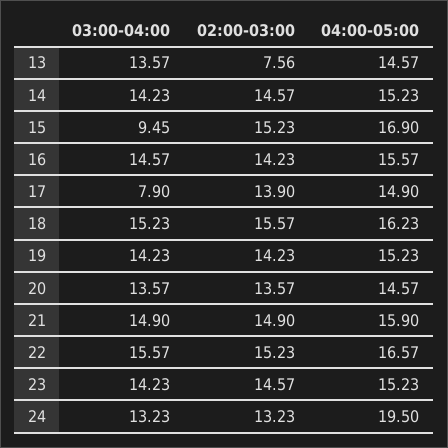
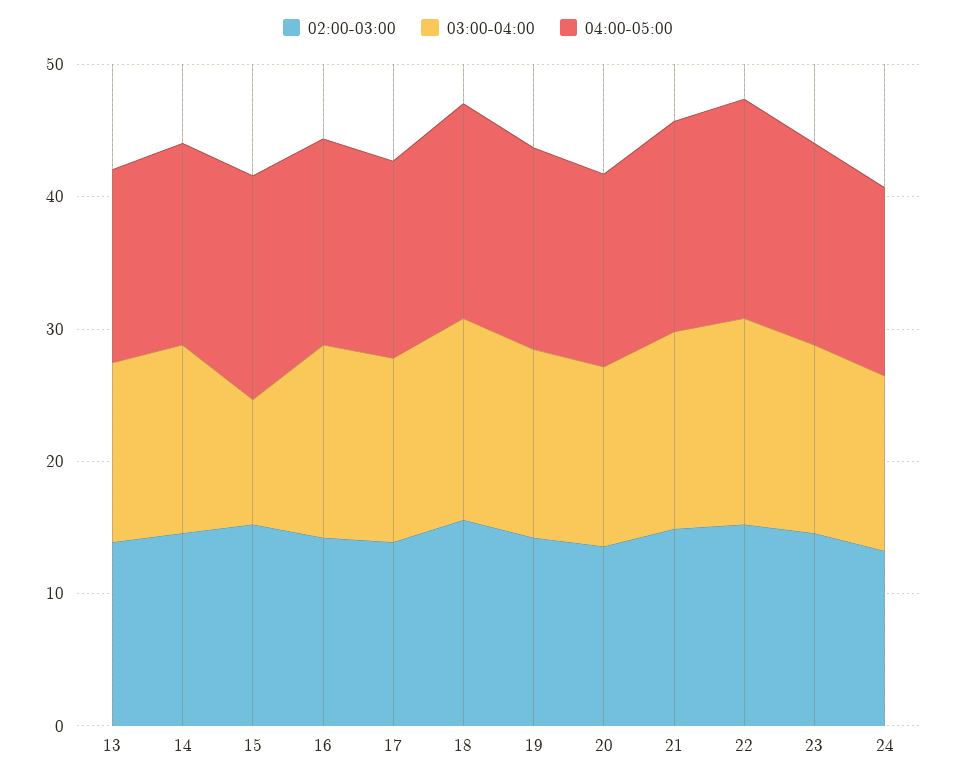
02:00-03:00, 13: 7.56 -> 14
03:00-04:00, 17: 7.9 -> 14
04:00-05:00, 24: 19.5 -> 14

